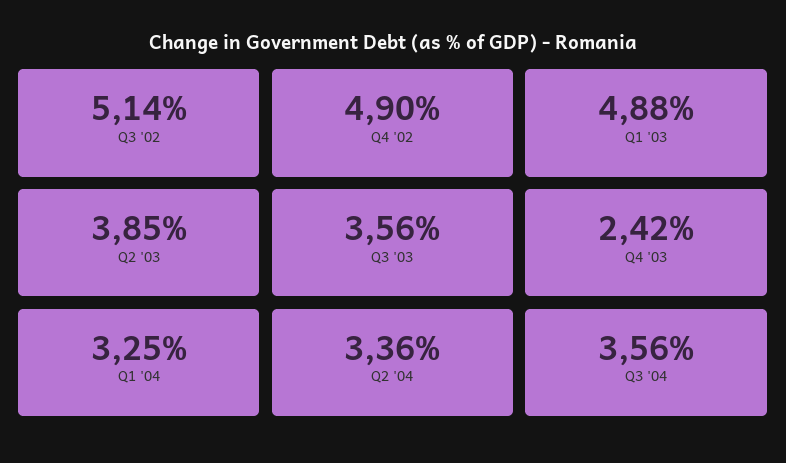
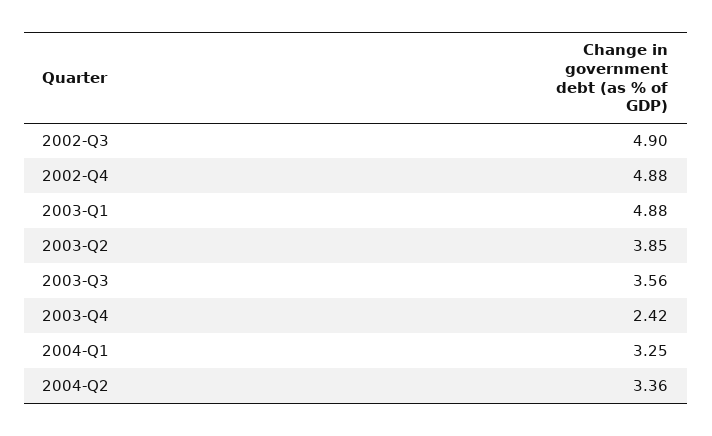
Q3 '02: 5.14 -> 4.9
Q4 '02: 4.9 -> 4.88
Q3 '04: 3.56 -> none

